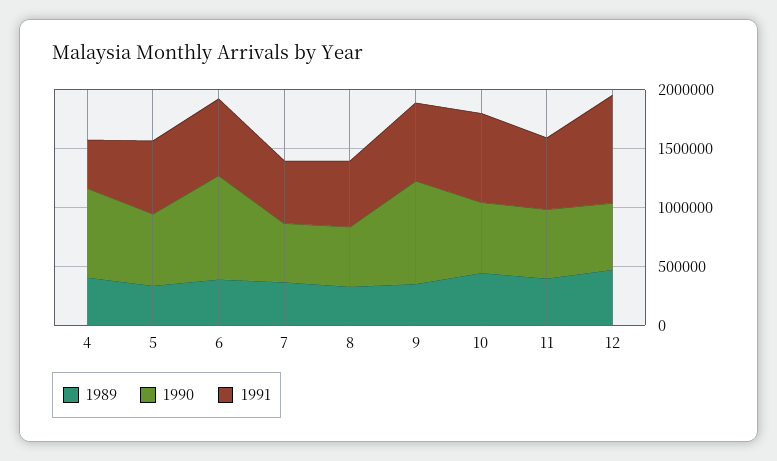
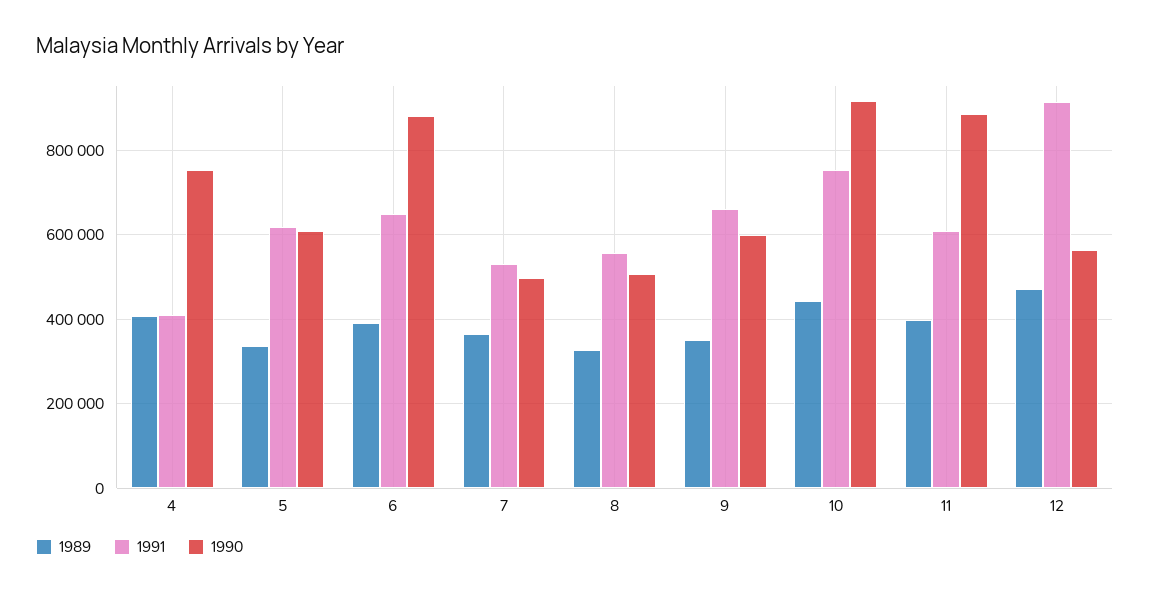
1990, 9: 900000 -> 600000
1990, 10: 600000 -> 920000
1990, 11: 600000 -> 880000

